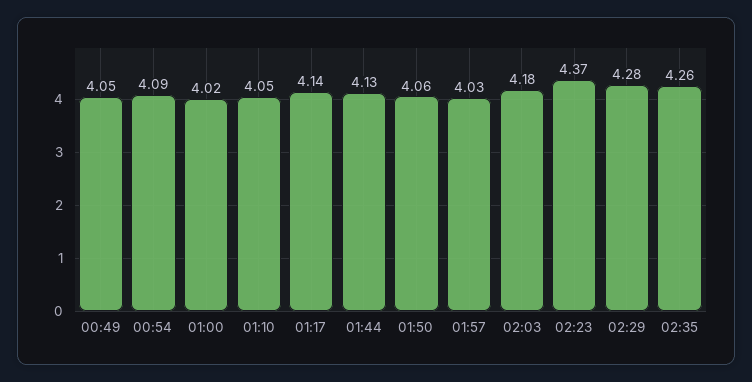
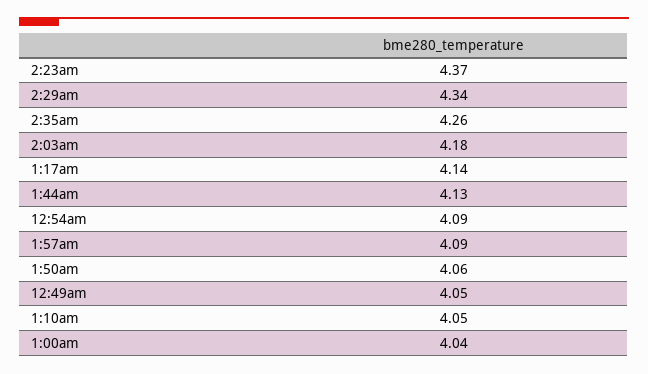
01:00: 4.02 -> 4.04
01:57: 4.03 -> 4.09
02:29: 4.28 -> 4.34

